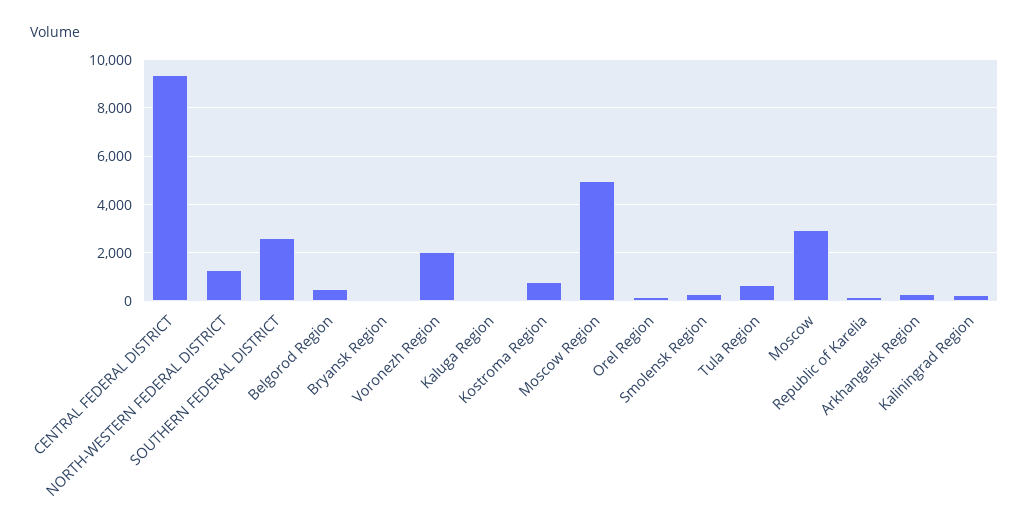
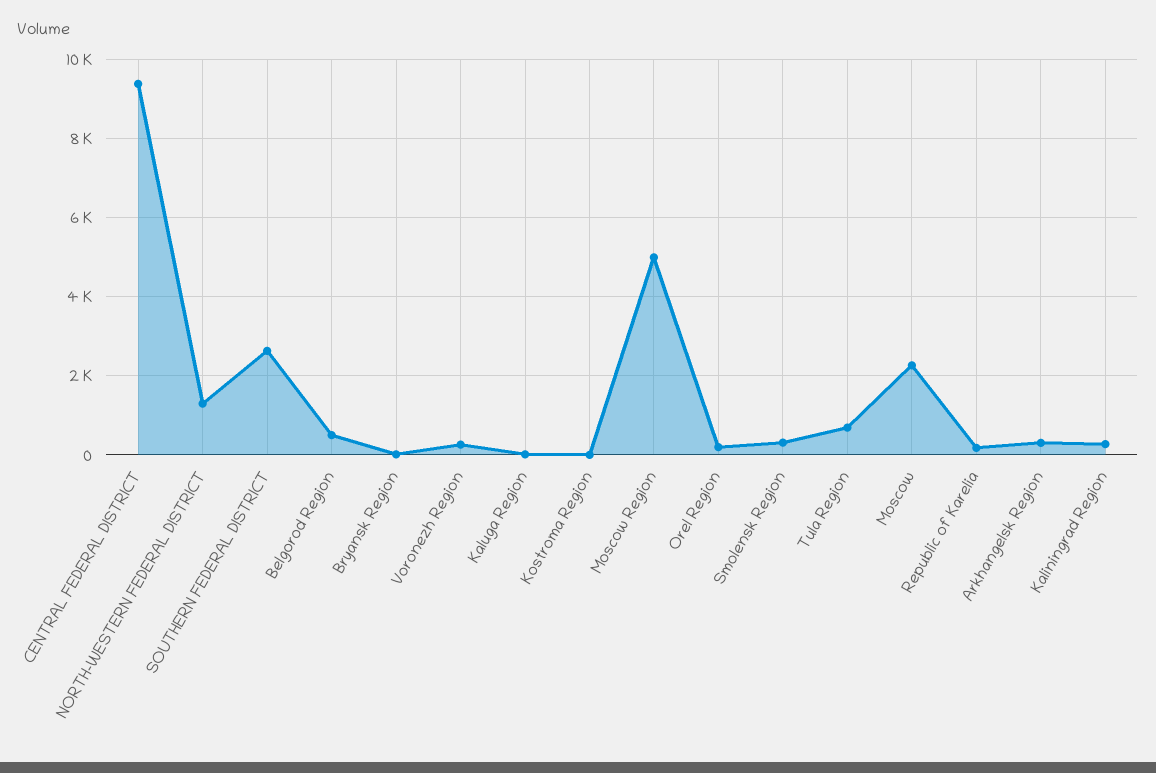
Voronezh Region: 2000 -> 200
Kostroma Region: 750 -> 0
Moscow: 3000 -> 2200

